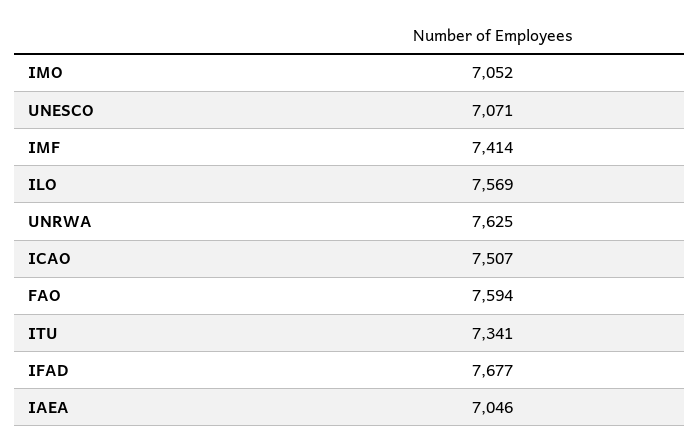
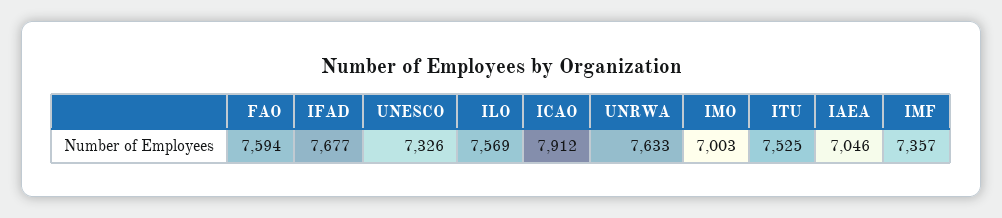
IMO: 7052 -> 7003
UNESCO: 7071 -> 7326
IMF: 7414 -> 7357
UNRWA: 7625 -> 7633
ICAO: 7507 -> 7912
ITU: 7341 -> 7525

